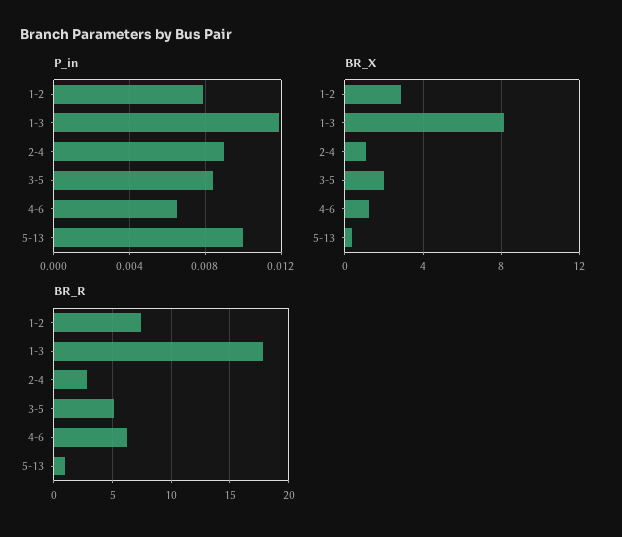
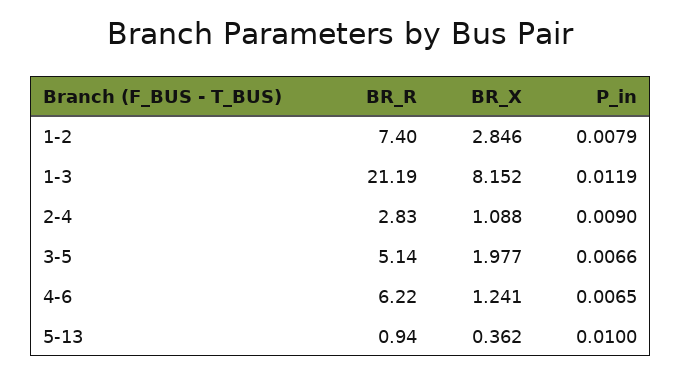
P_in, 3-5: 0.0085 -> 0.0066
BR_R, 1-3: 18 -> 21.19

